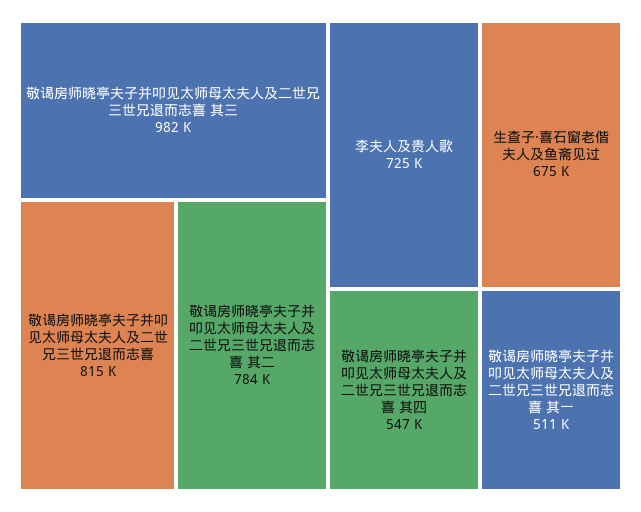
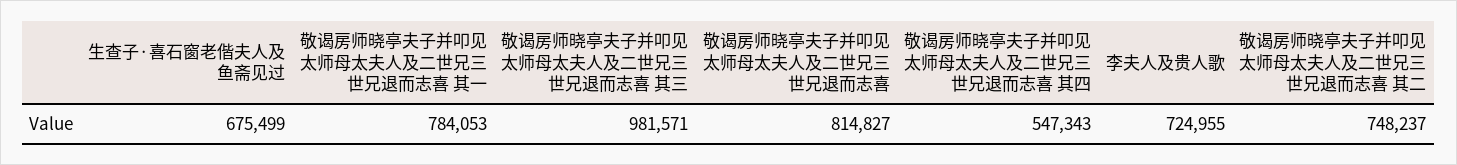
敬谒房师晓亭夫子并叩见太师母太夫人及二世兄三世兄退而志喜 其二: 784000 -> 748237
敬谒房师晓亭夫子并叩见太师母太夫人及二世兄三世兄退而志喜 其一: 511000 -> 784053

